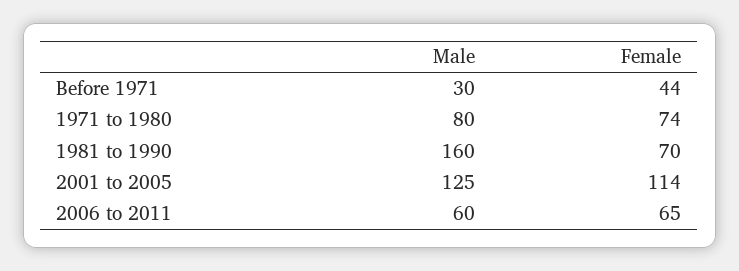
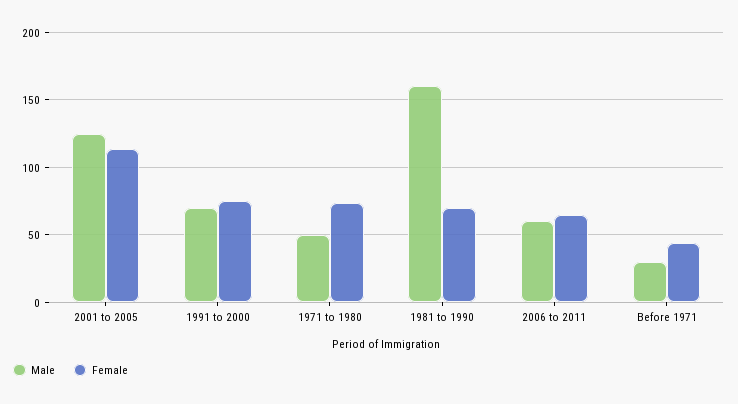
Male, 1971 to 1980: 80 -> 50
Male, 1991 to 2000: none -> 70
Female, 1991 to 2000: none -> 75

